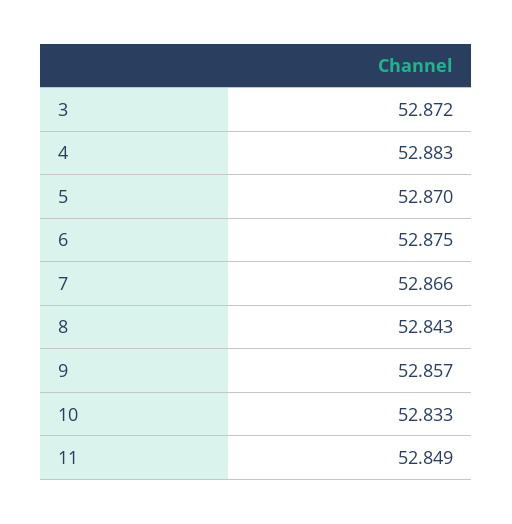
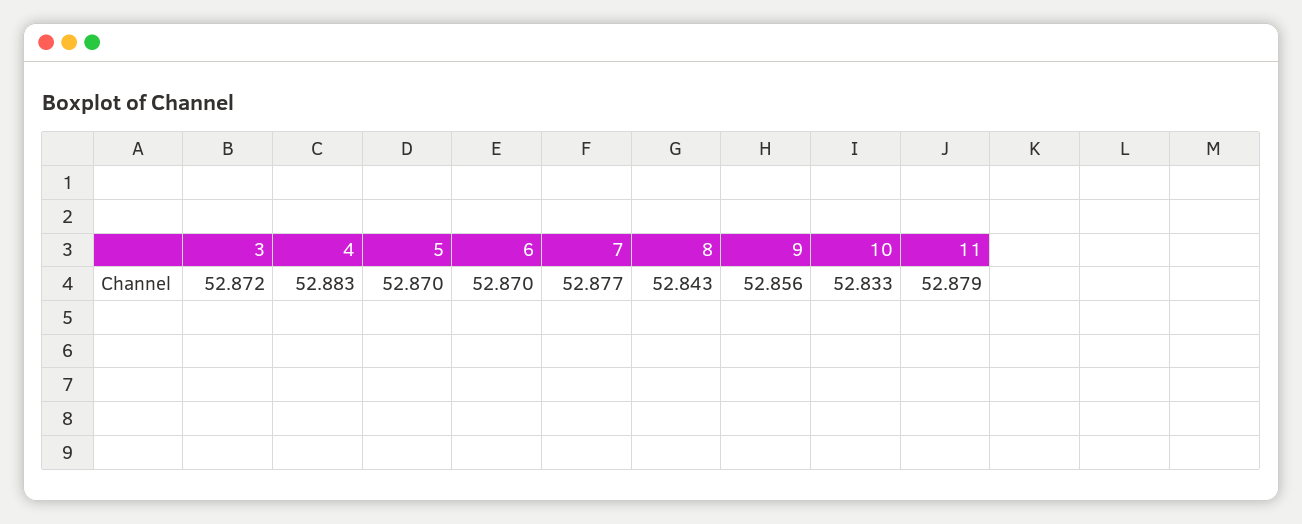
6: 52.875 -> 52.87
7: 52.866 -> 52.877
9: 52.857 -> 52.856
11: 52.849 -> 52.879

